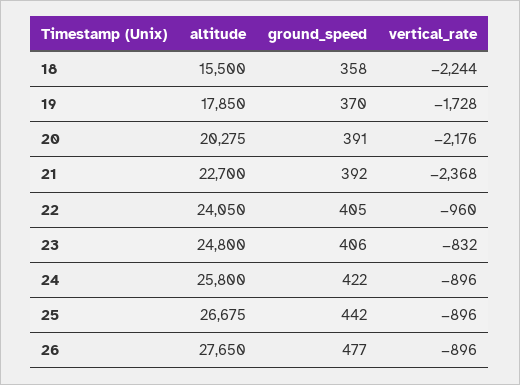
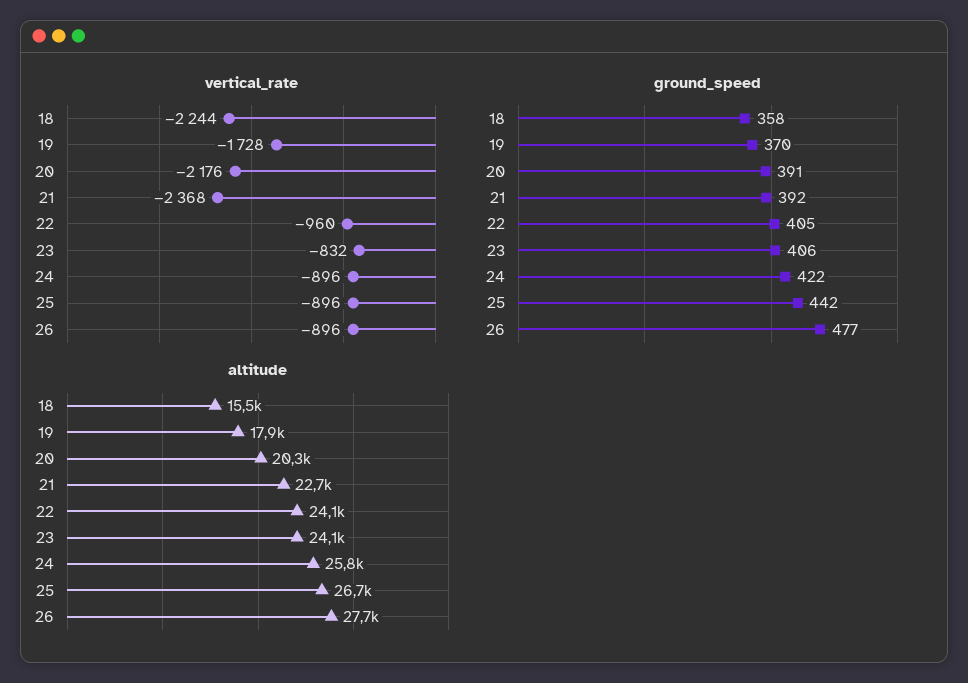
altitude, 23: 24800 -> 24100

